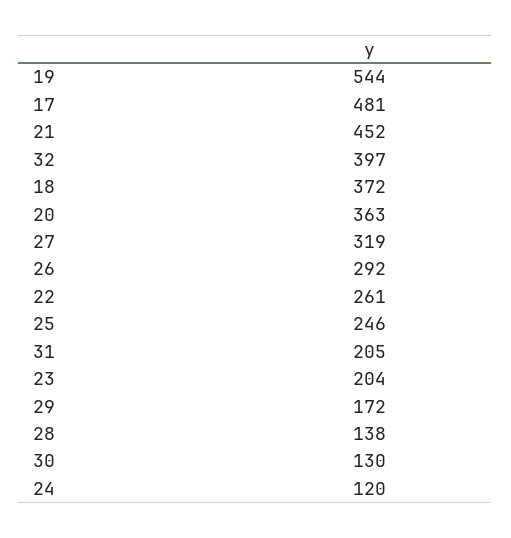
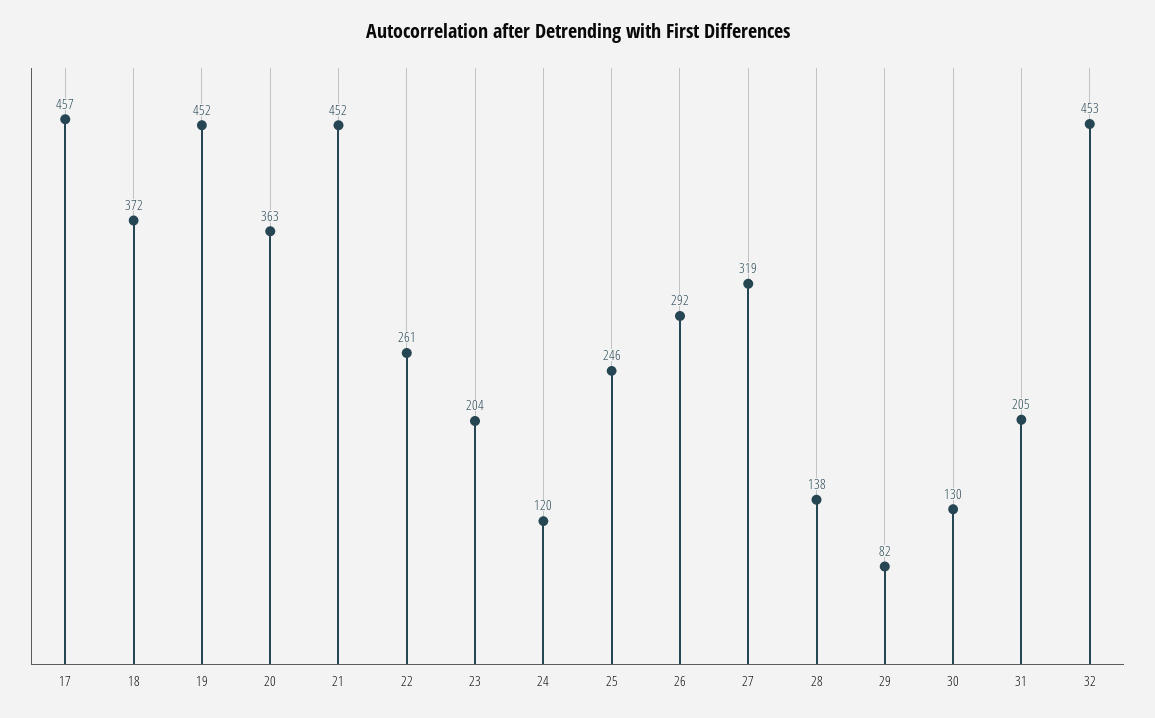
19: 544 -> 452
17: 481 -> 457
32: 397 -> 453
29: 172 -> 82

